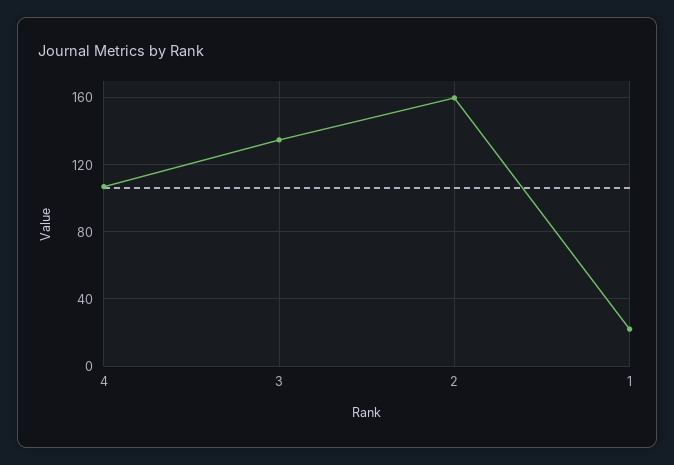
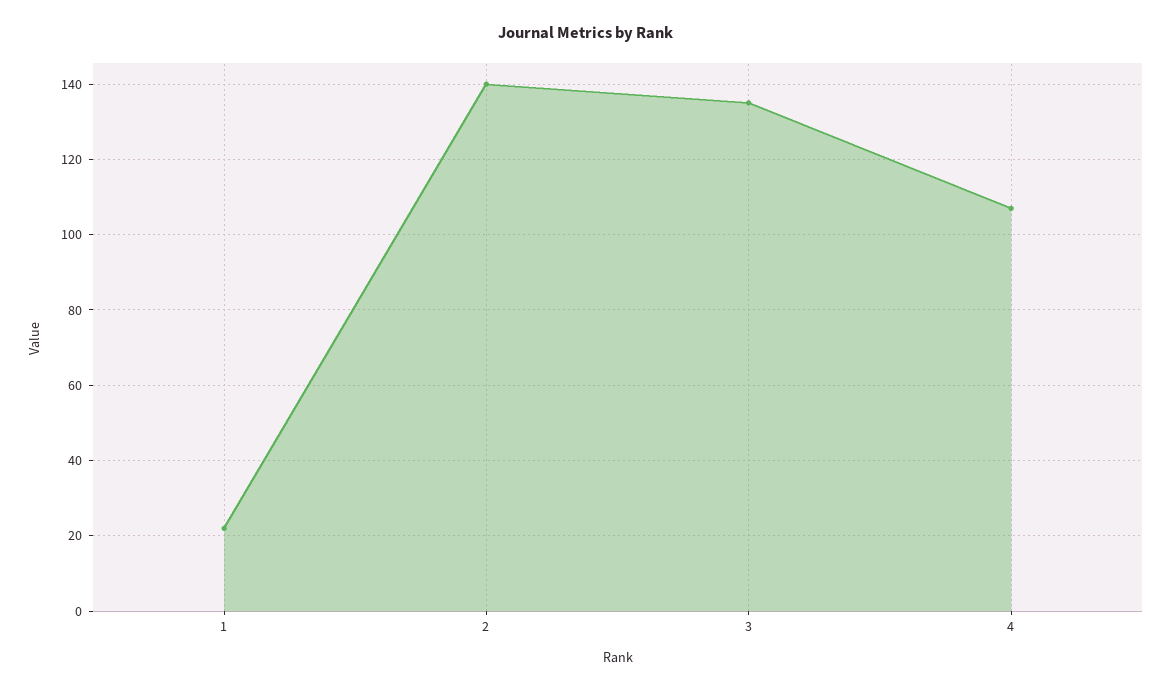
2: 160 -> 140

